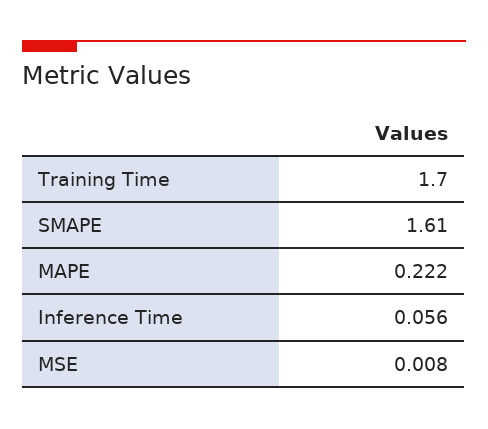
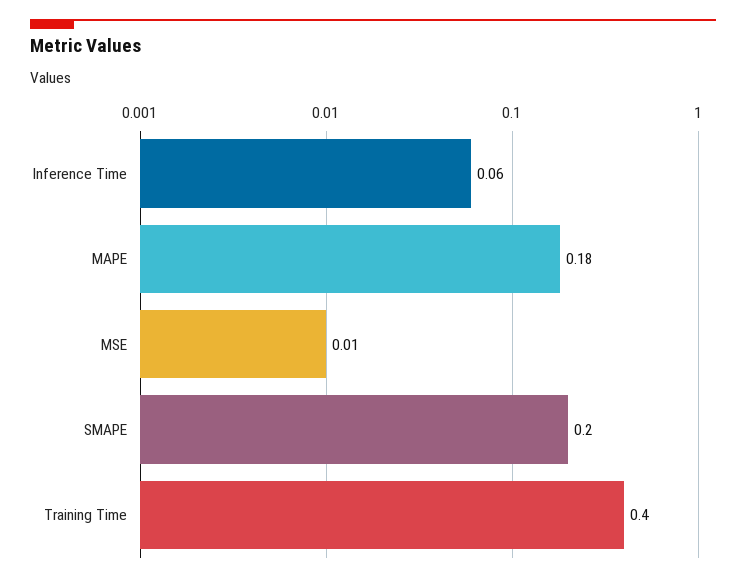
Training Time: 1.7 -> 0.4
SMAPE: 1.61 -> 0.2
MAPE: 0.222 -> 0.18

